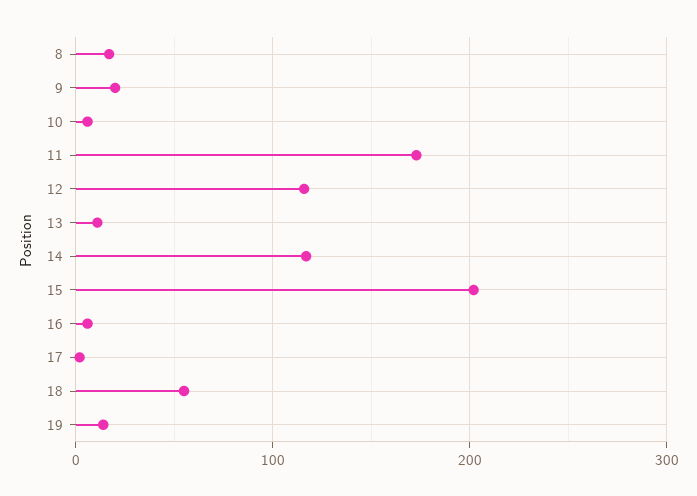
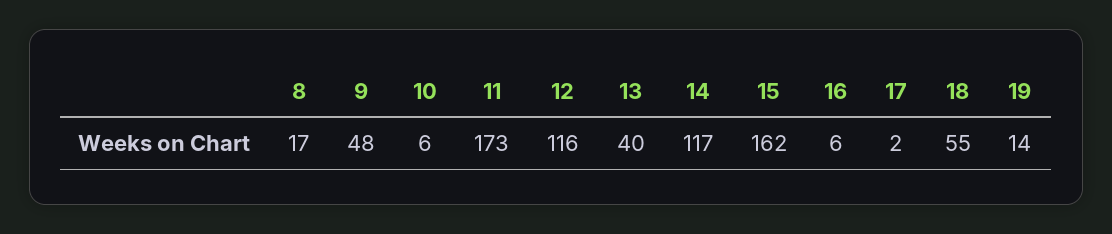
9: 20 -> 48
13: 10 -> 40
15: 200 -> 162

